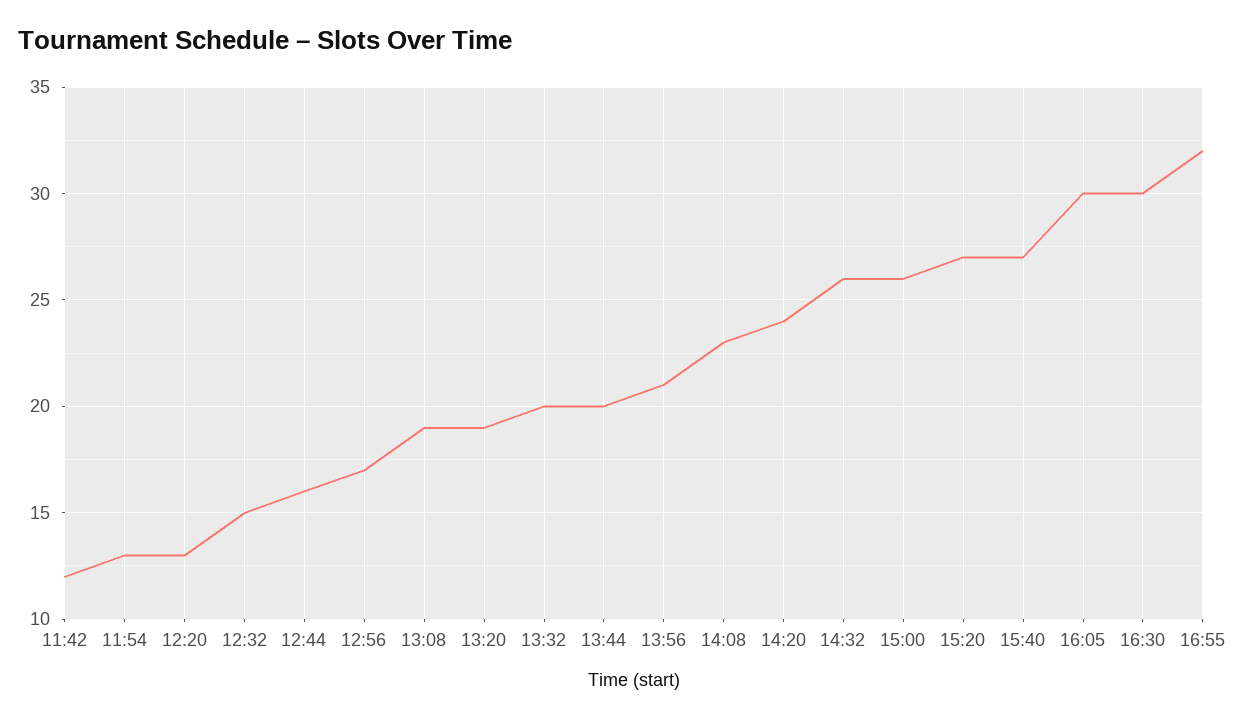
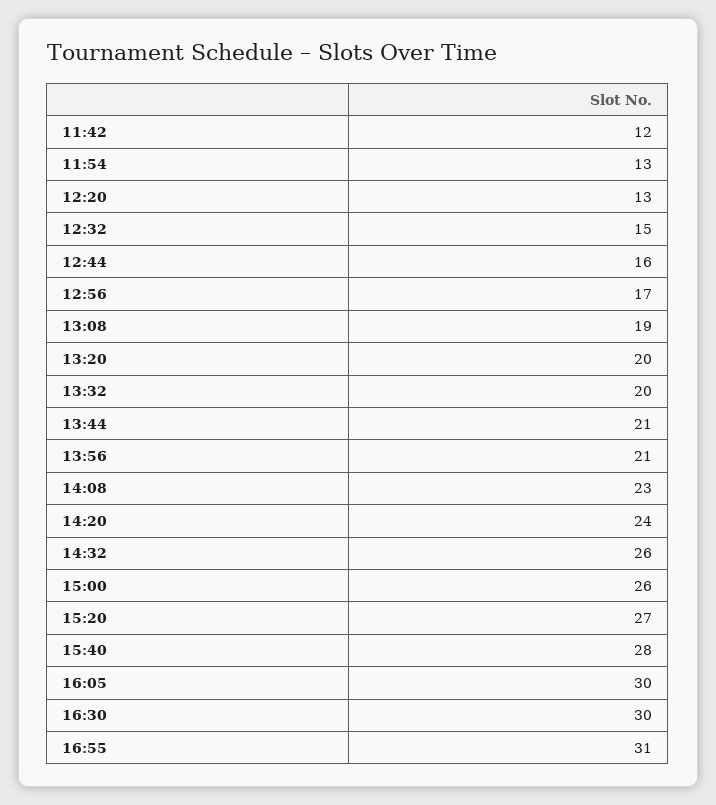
13:20: 19 -> 20
13:44: 20 -> 21
15:40: 27 -> 28
16:55: 32 -> 31

